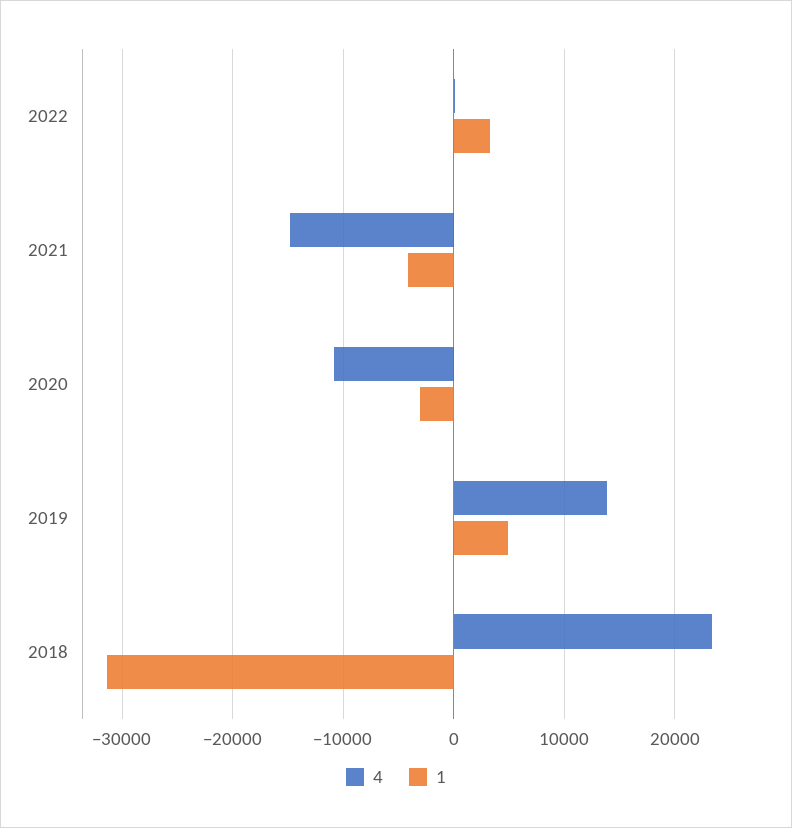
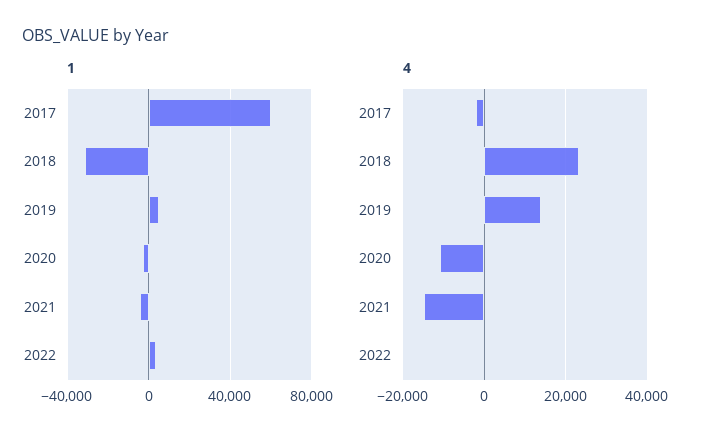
1, 2017: none -> 60000
4, 2017: none -> -2000

